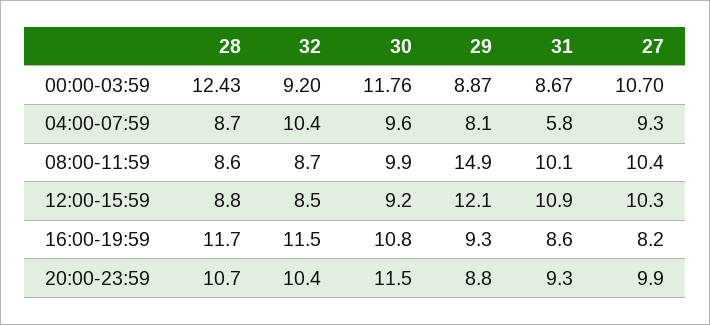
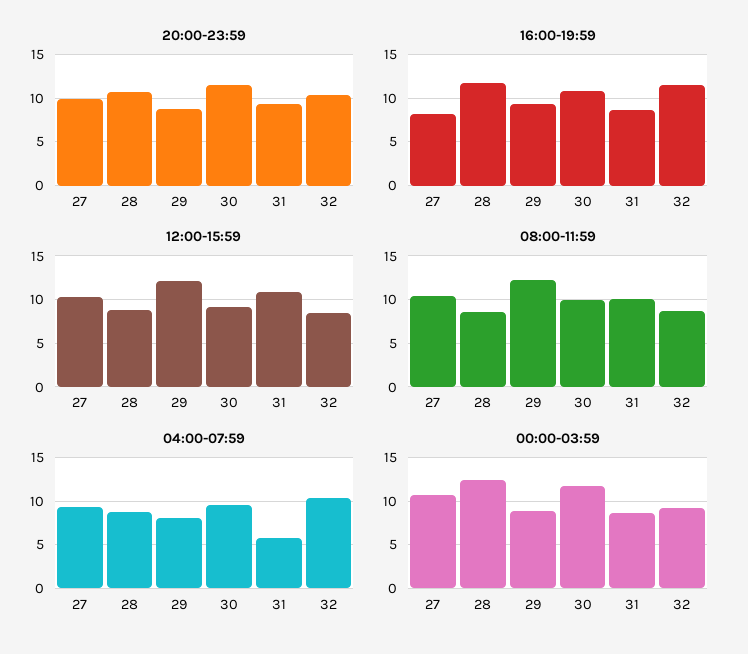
08:00-11:59, 29: 14.9 -> 12

